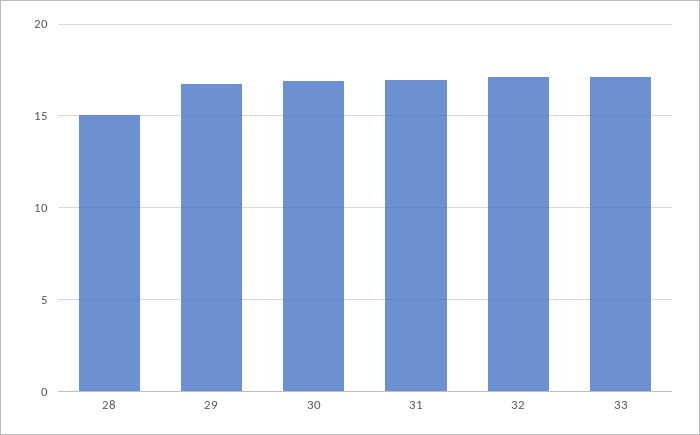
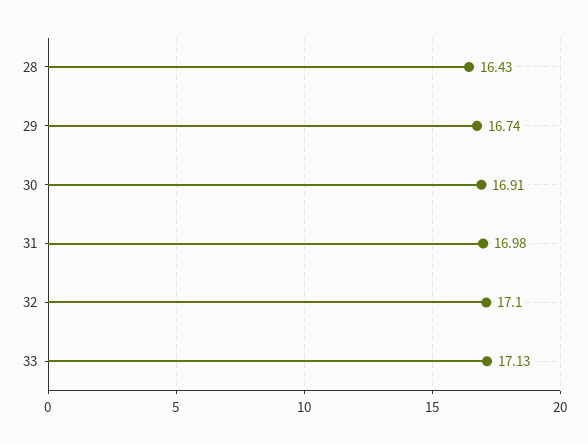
28: 15 -> 16.43

